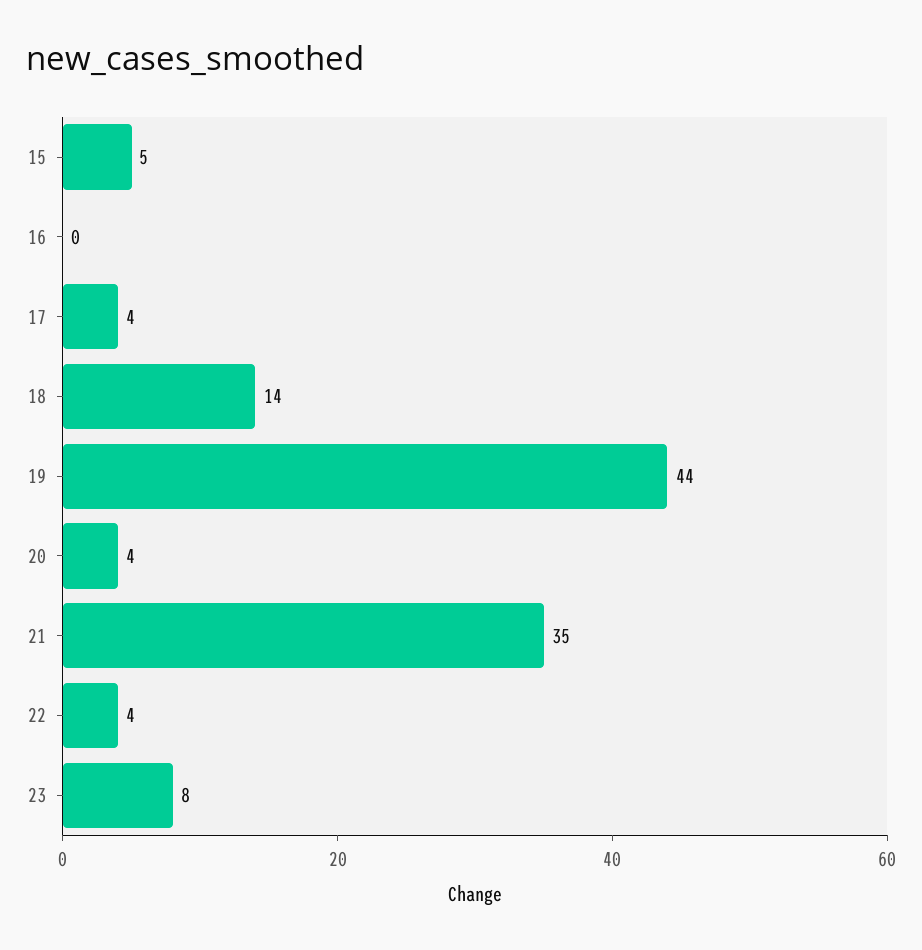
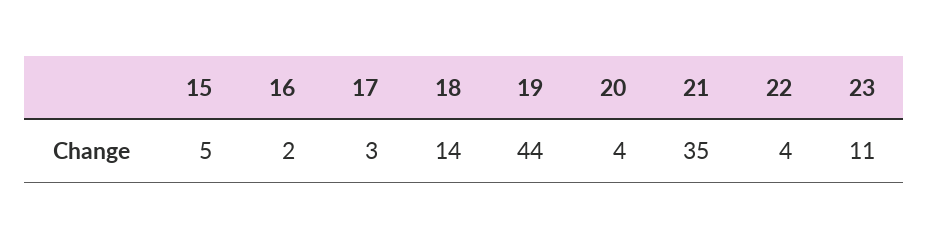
16: 0 -> 2
17: 4 -> 3
23: 8 -> 11

